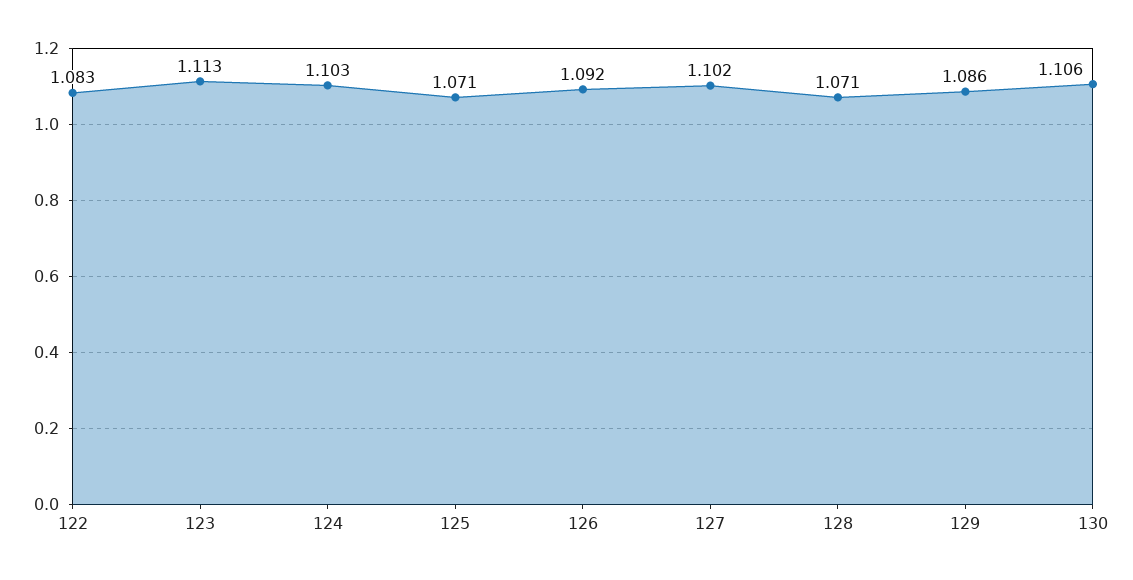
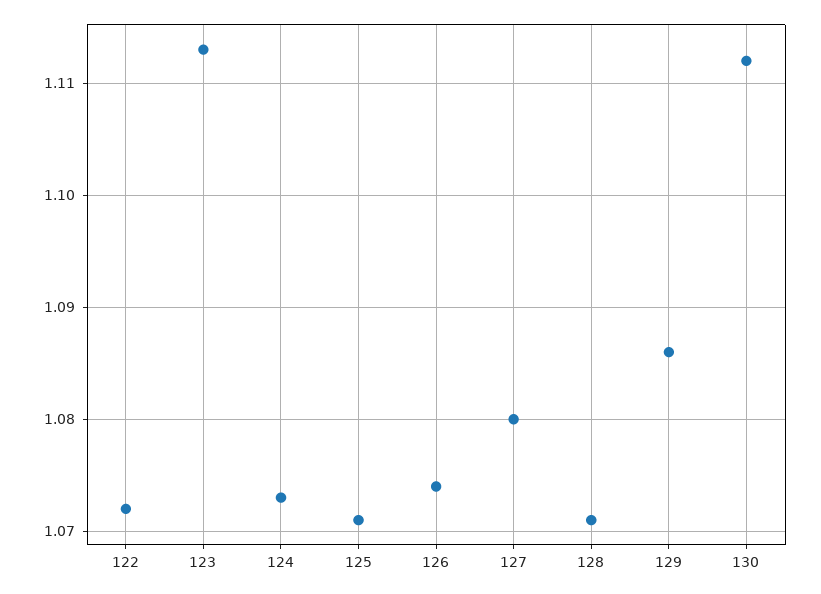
122: 1.083 -> 1.072
124: 1.103 -> 1.073
126: 1.092 -> 1.074
127: 1.102 -> 1.08
130: 1.106 -> 1.112

